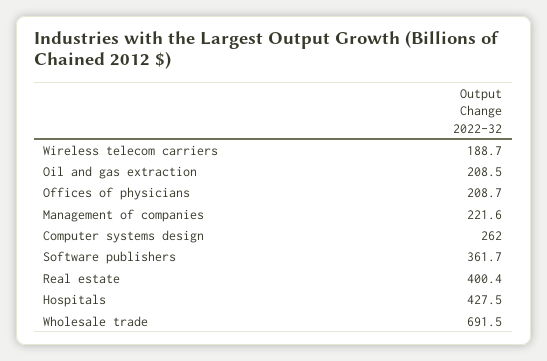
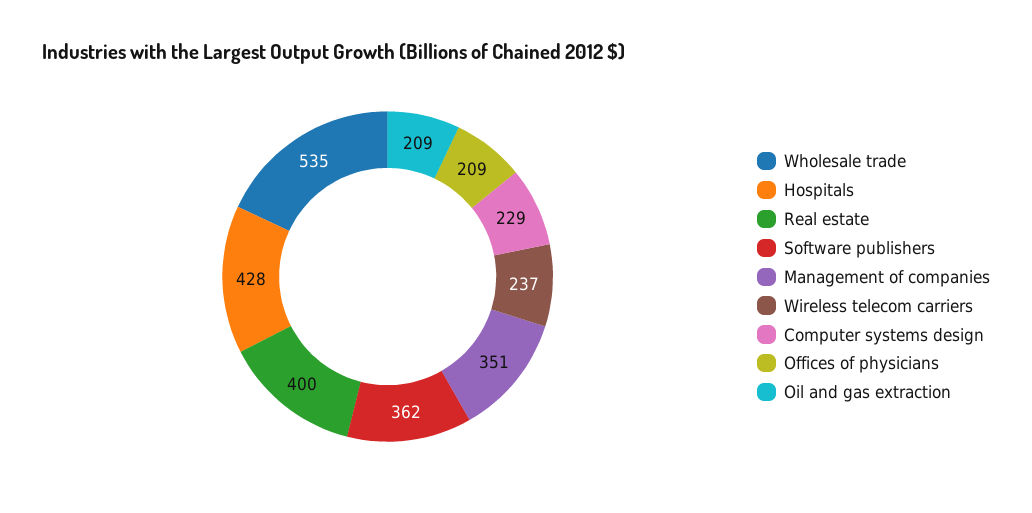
Wireless telecom carriers: 188.7 -> 237
Management of companies: 221.6 -> 351
Computer systems design: 262 -> 229
Wholesale trade: 691.5 -> 535

